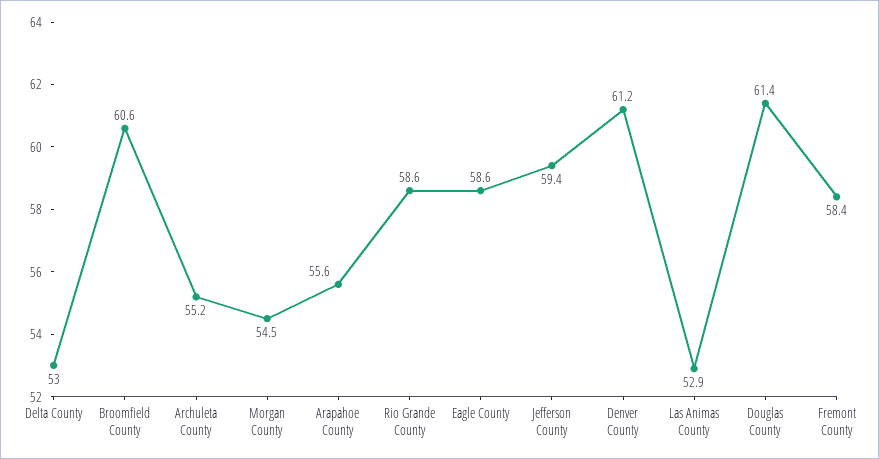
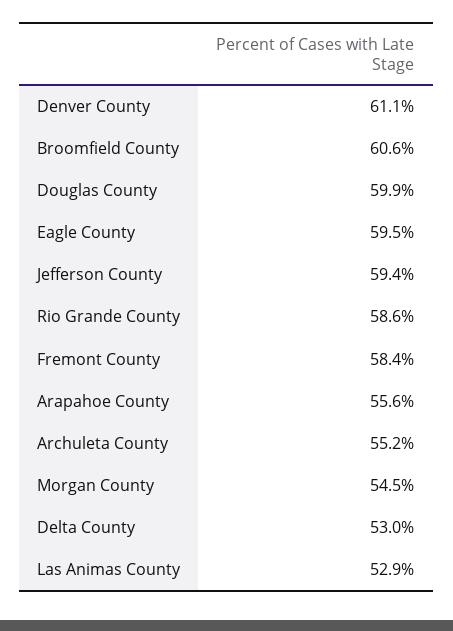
Eagle County: 58.6 -> 59.5
Denver County: 61.2 -> 61.1
Douglas County: 61.4 -> 59.9

